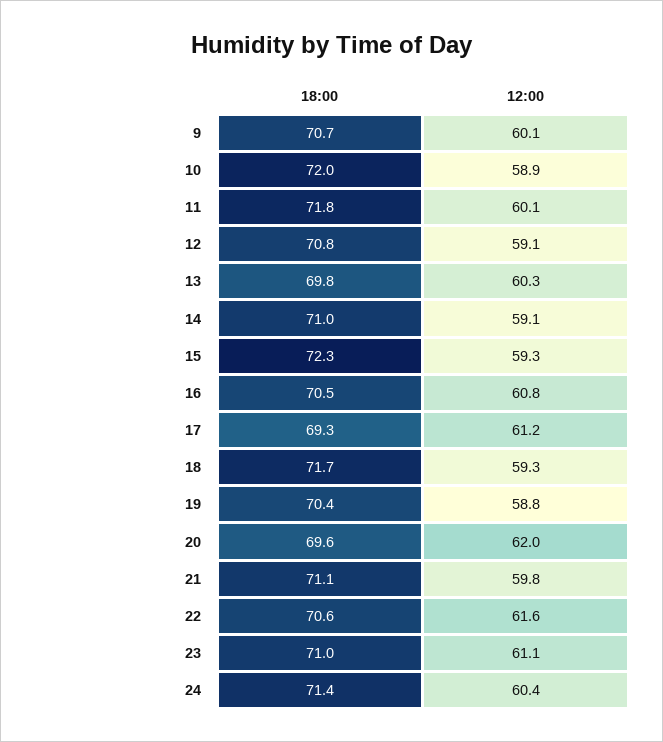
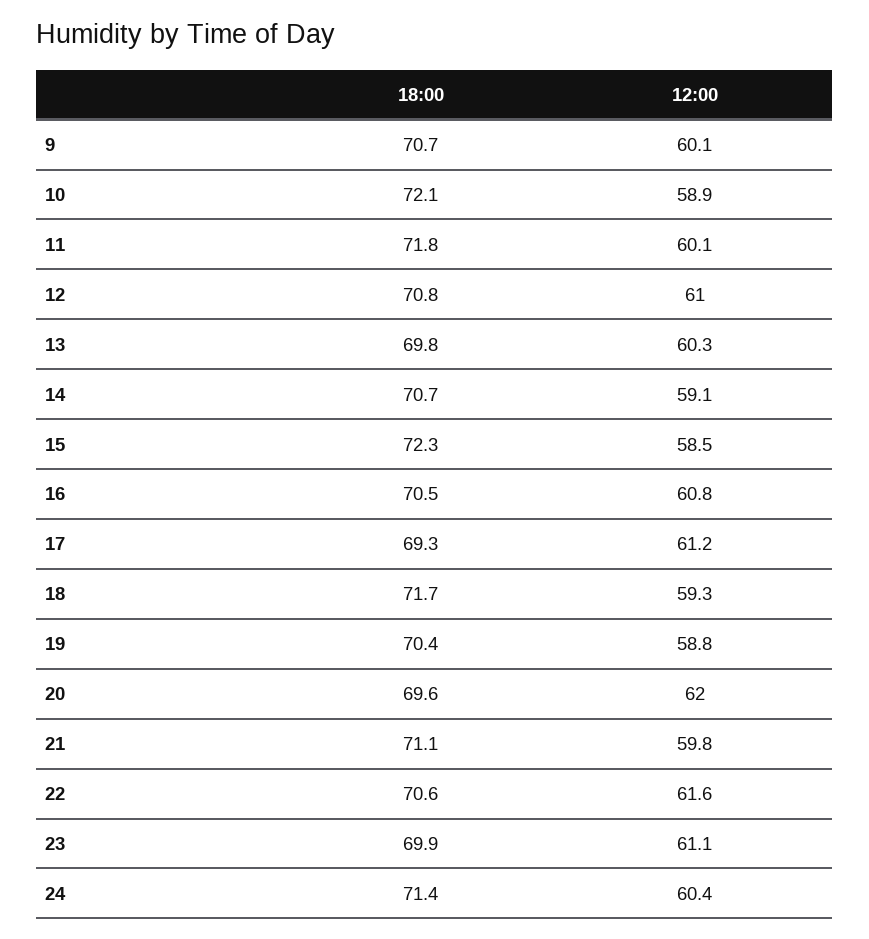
18:00, 10: 72 -> 72.1
12:00, 12: 59.1 -> 61
18:00, 14: 71 -> 70.7
12:00, 15: 59.3 -> 58.5
18:00, 23: 71 -> 69.9

